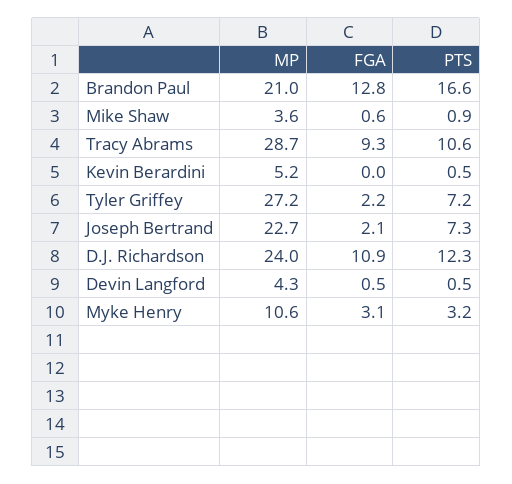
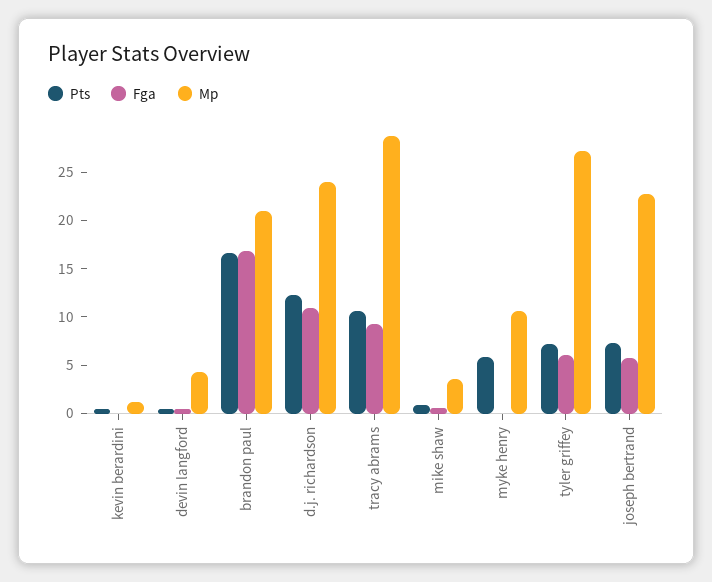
FGA, Brandon Paul: 12.8 -> 17
MP, Kevin Berardini: 5.2 -> 1
FGA, Tyler Griffey: 2.2 -> 6
FGA, Joseph Bertrand: 2.1 -> 6
FGA, Myke Henry: 3.1 -> 0
PTS, Myke Henry: 3.2 -> 6

